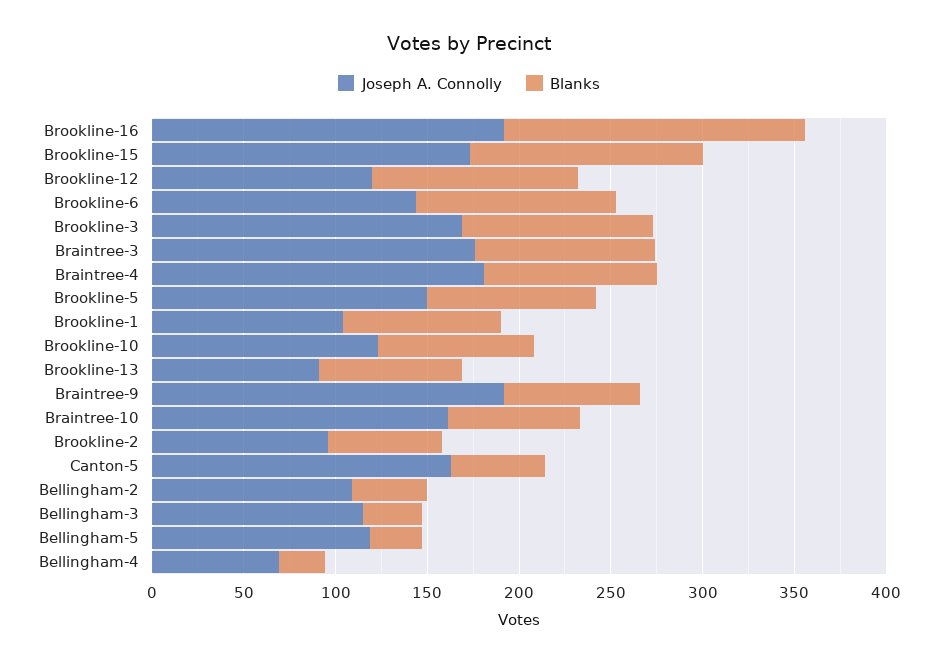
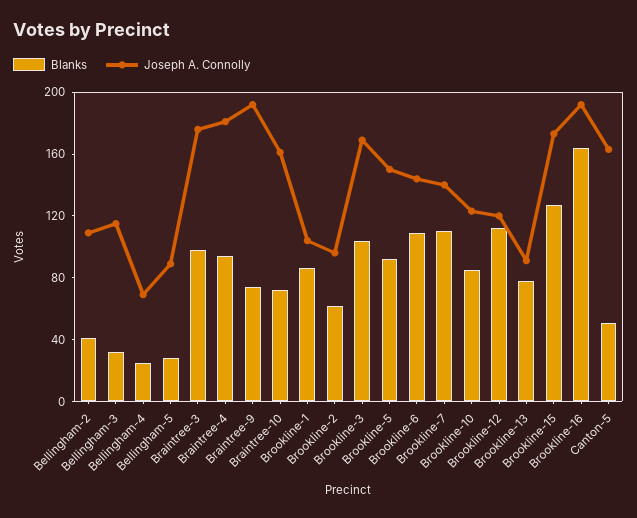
Joseph A. Connolly, Bellingham-5: 120 -> 90
Blanks, Brookline-7: none -> 110
Joseph A. Connolly, Brookline-7: none -> 140

